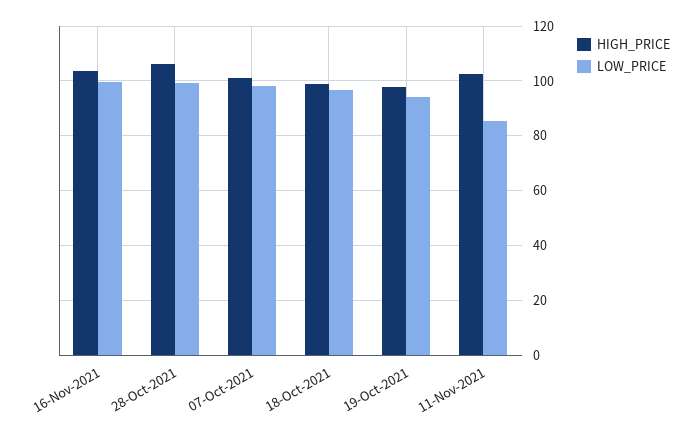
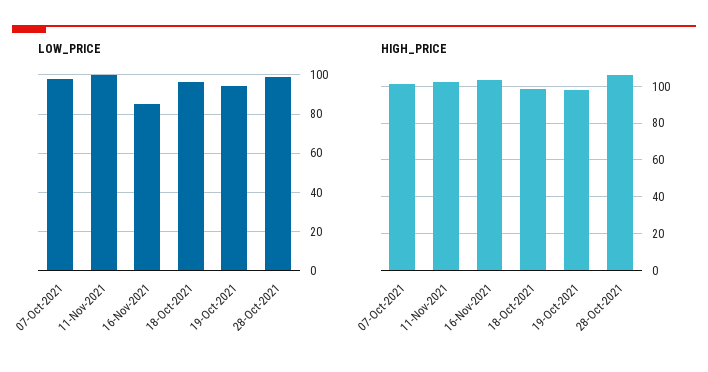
LOW_PRICE, 16-Nov-2021: 100 -> 85
LOW_PRICE, 11-Nov-2021: 85 -> 100

